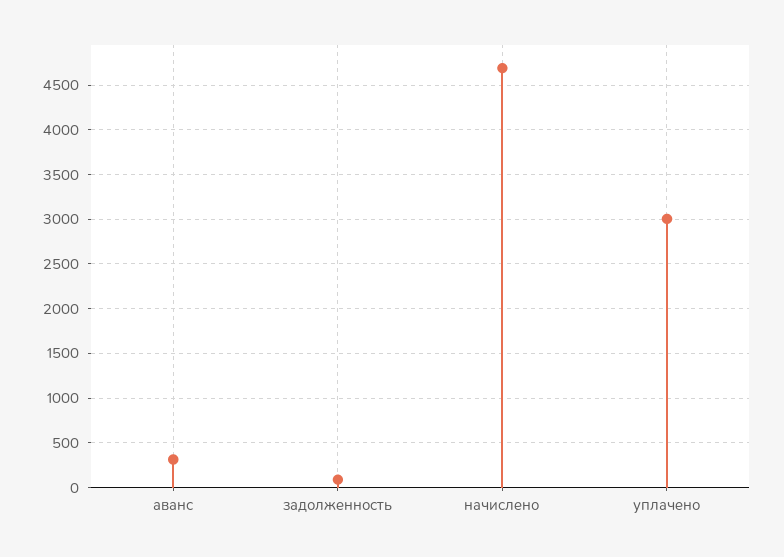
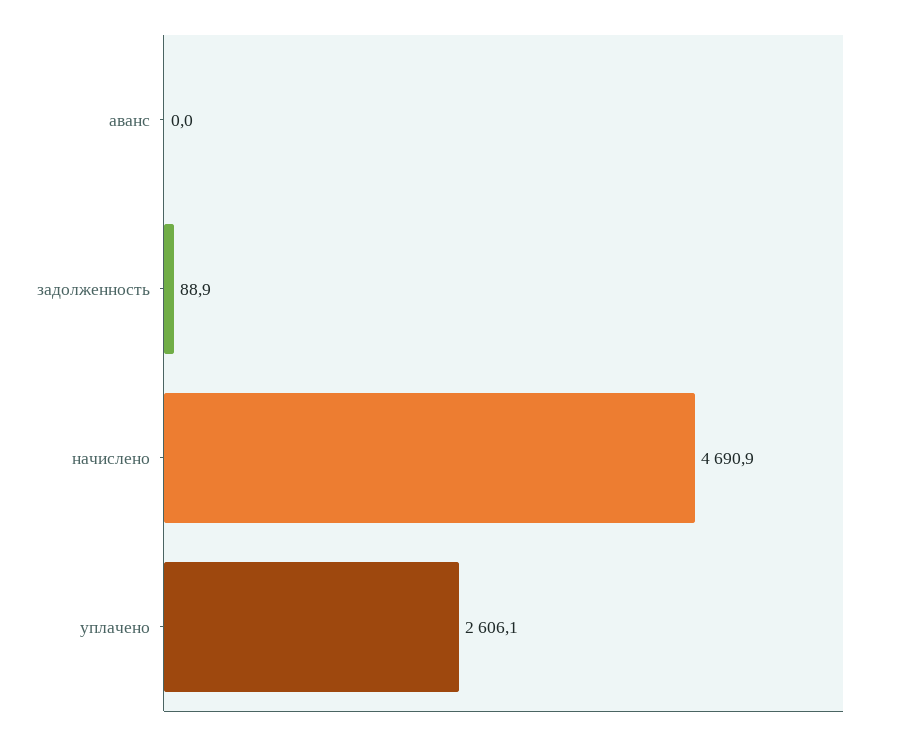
аванс: 300 -> 0
уплачено: 3000 -> 2606.1

